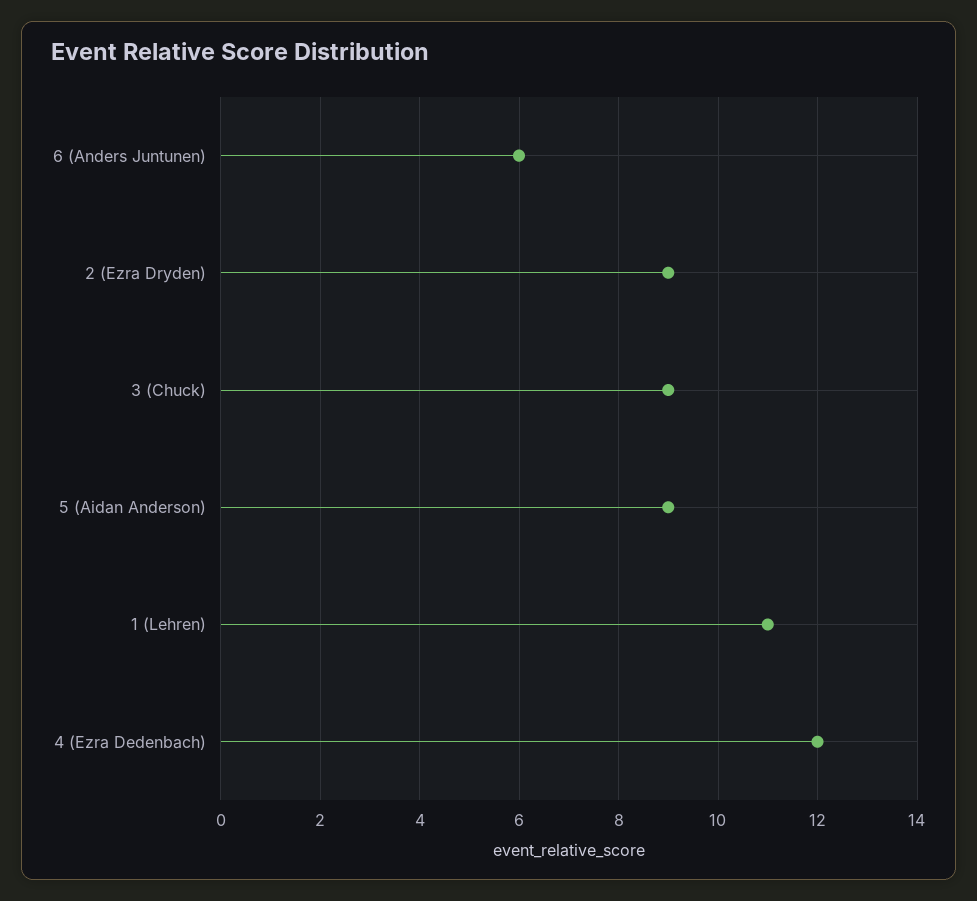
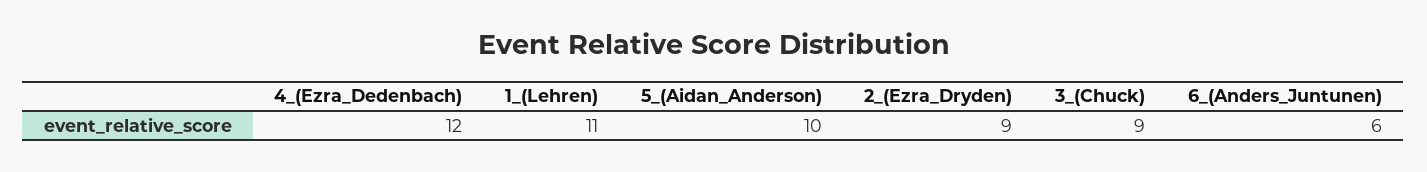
5 (Aidan Anderson): 9 -> 10

